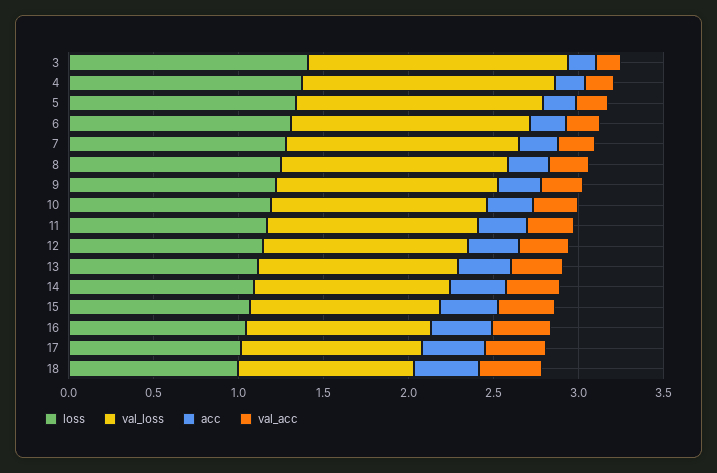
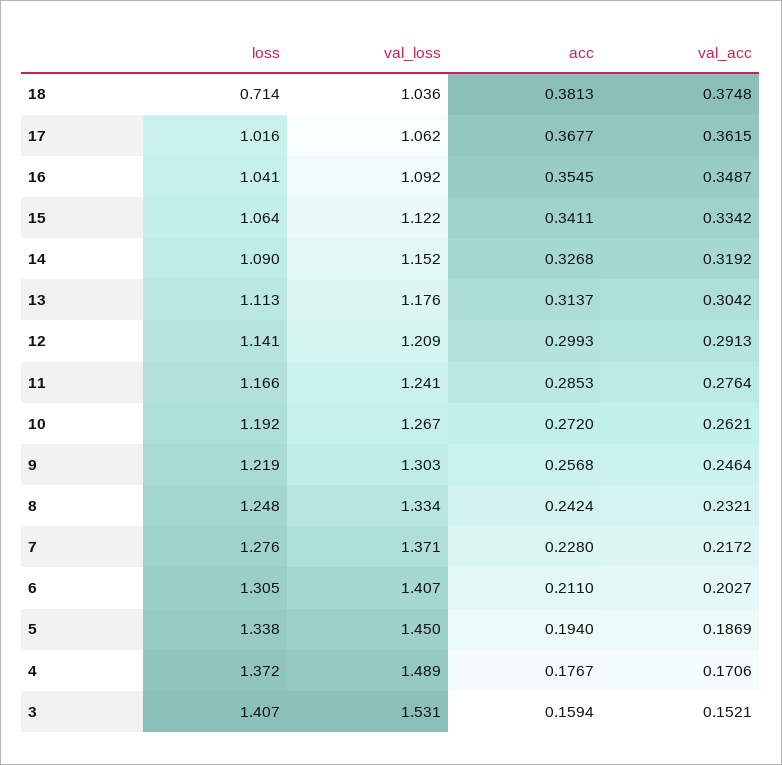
loss, 18: 1 -> 0.714

